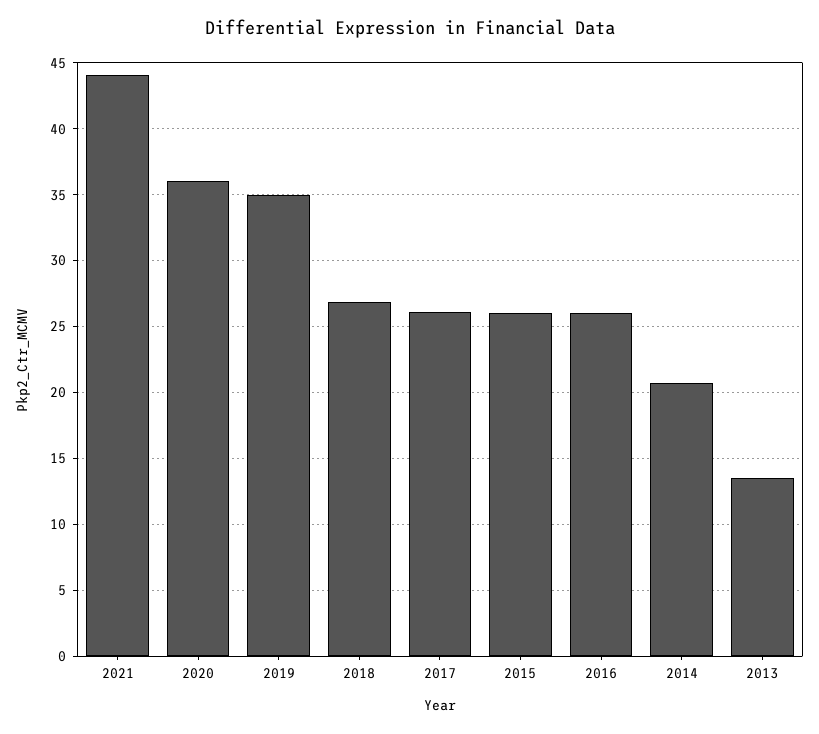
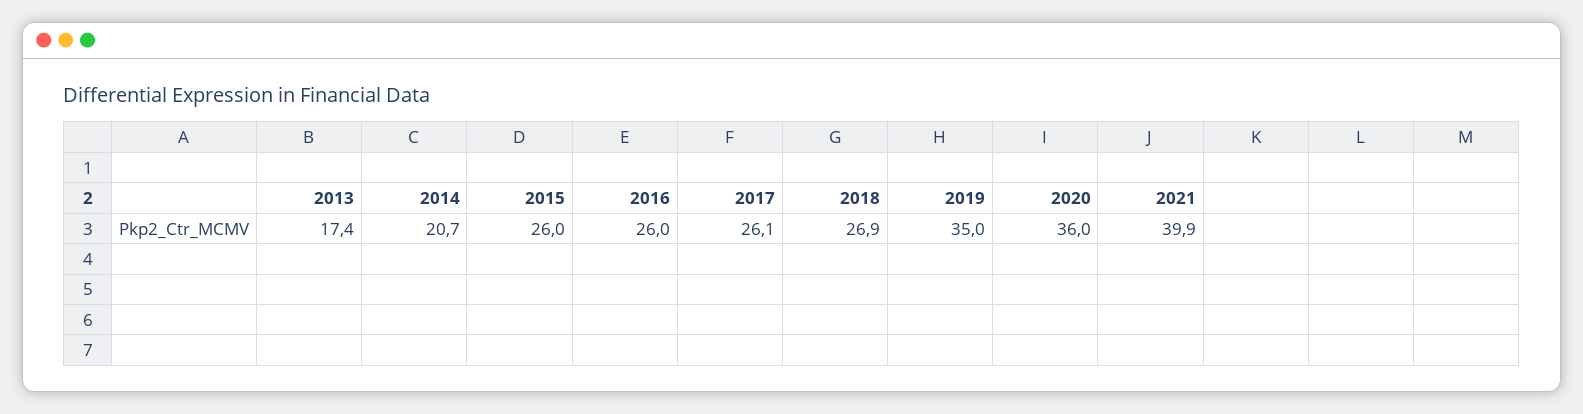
2021: 44 -> 39.9
2013: 13.5 -> 17.4

